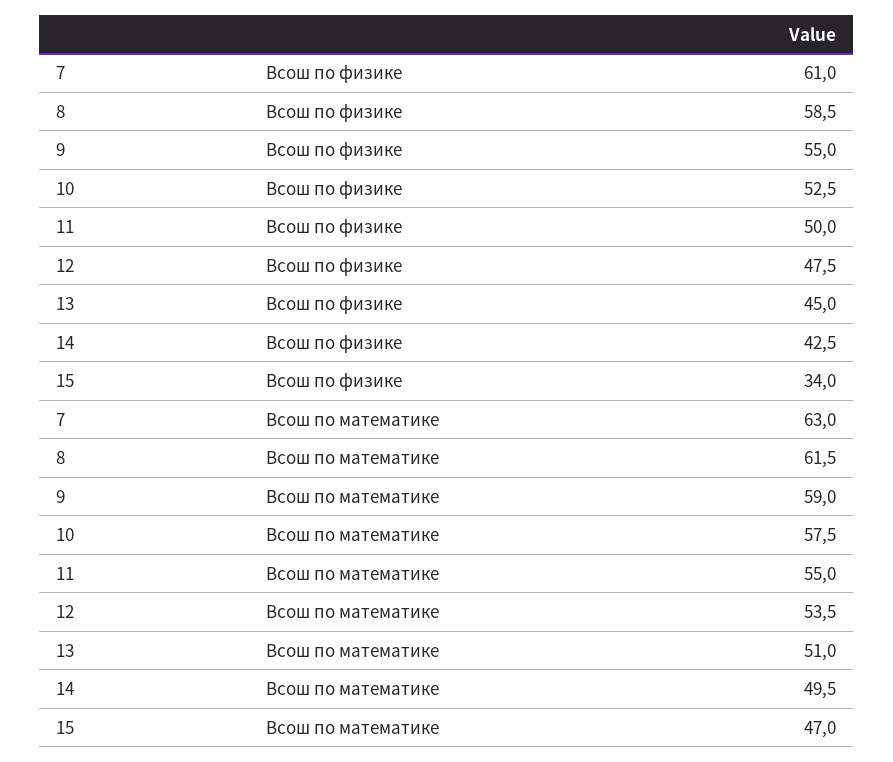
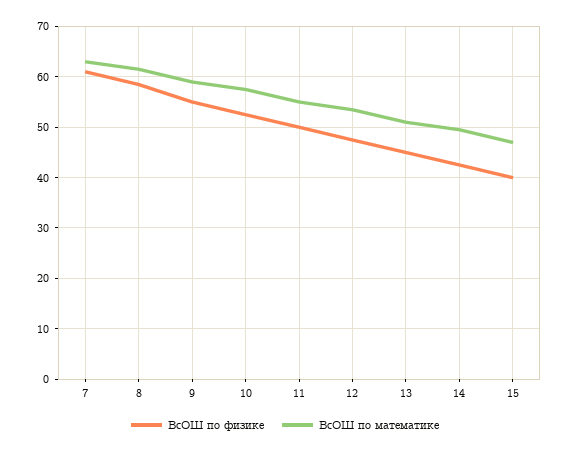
Всош по физике, 15: 34 -> 40

